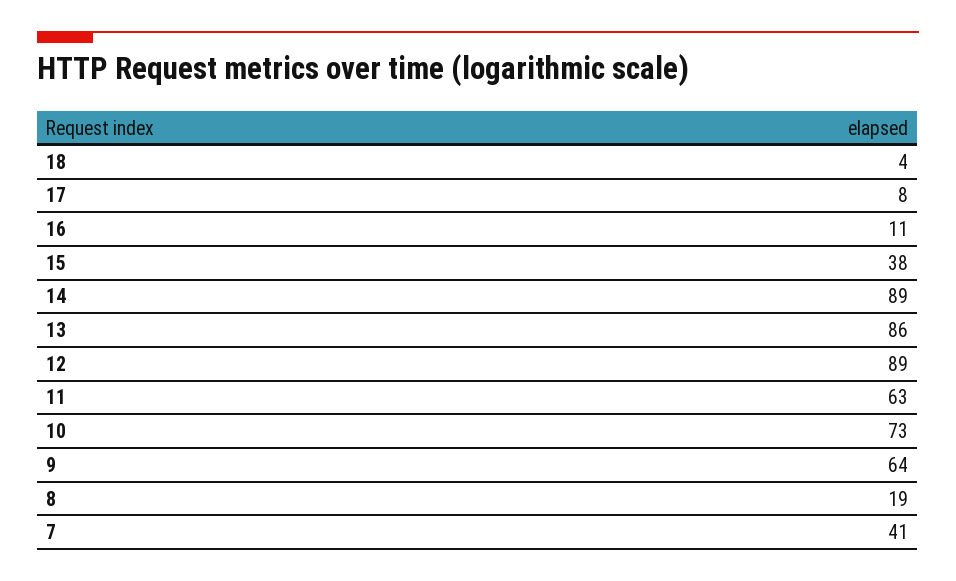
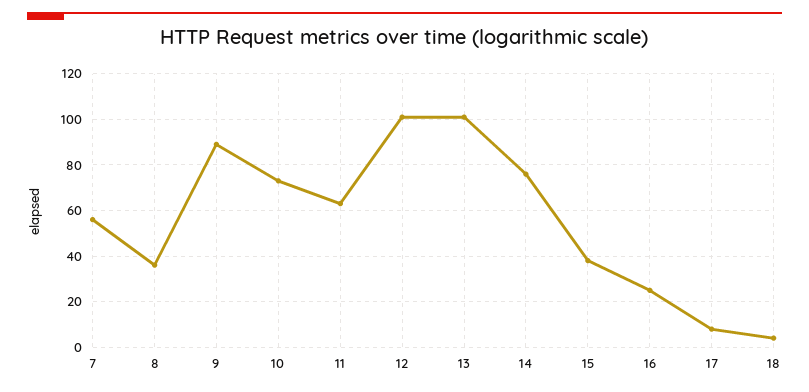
16: 11 -> 25
14: 89 -> 75
13: 86 -> 100
12: 89 -> 100
9: 64 -> 90
8: 19 -> 35
7: 41 -> 55

